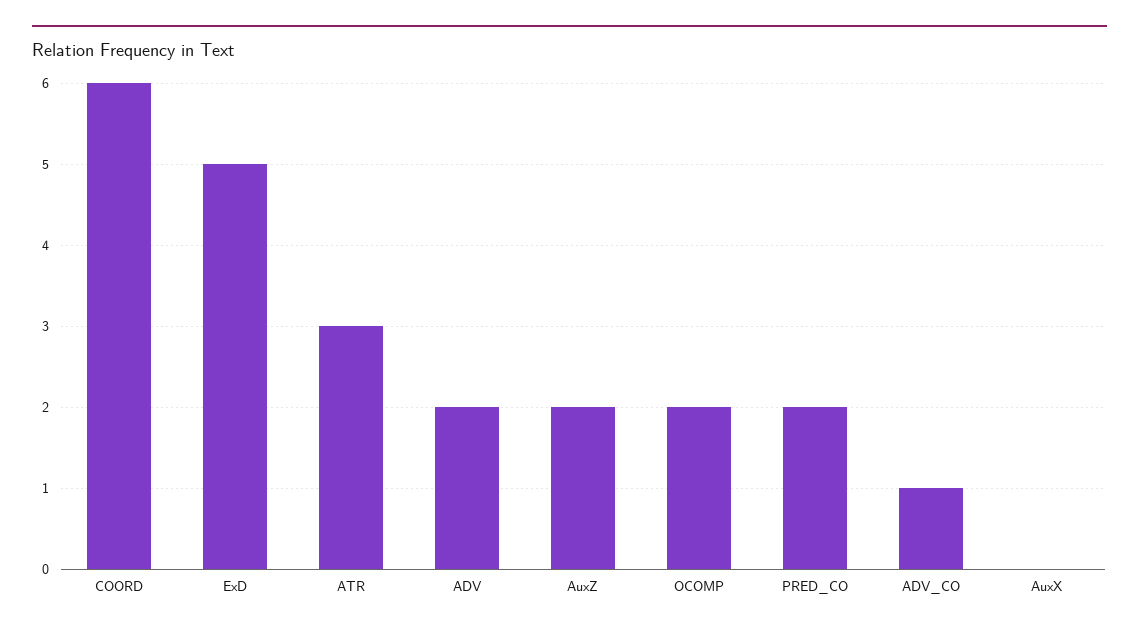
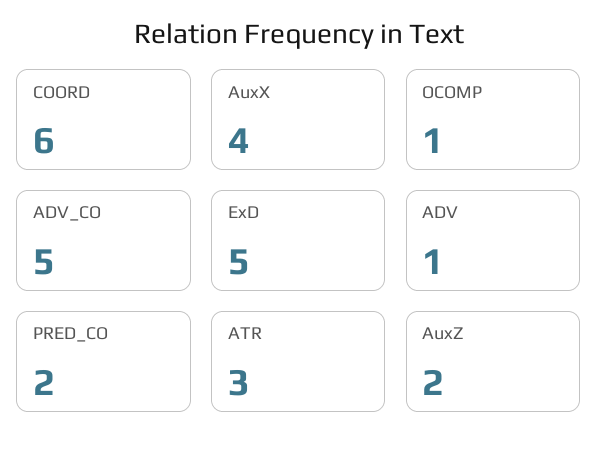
ADV: 2 -> 1
OCOMP: 2 -> 1
ADV_CO: 1 -> 5
AuxX: 0 -> 4

